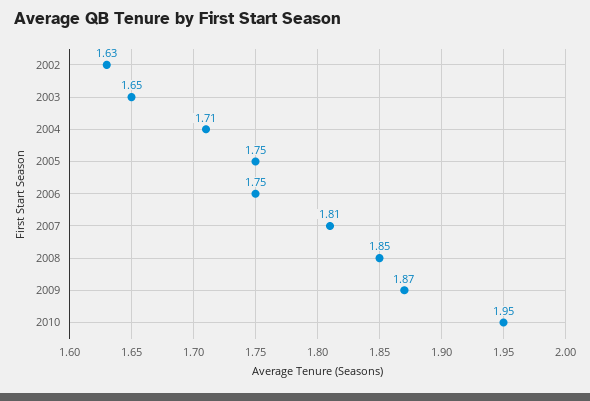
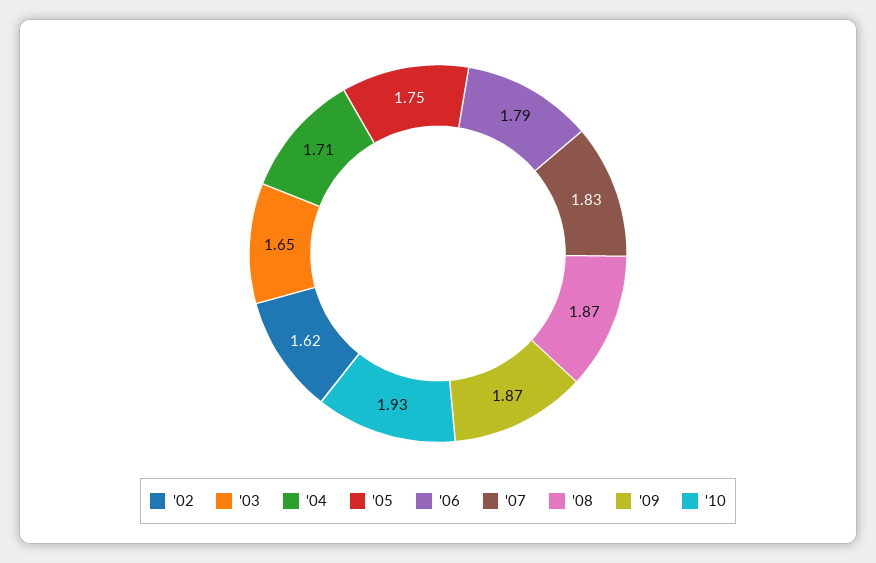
2002: 1.63 -> 1.62
2006: 1.75 -> 1.79
2007: 1.81 -> 1.83
2008: 1.85 -> 1.87
2010: 1.95 -> 1.93

